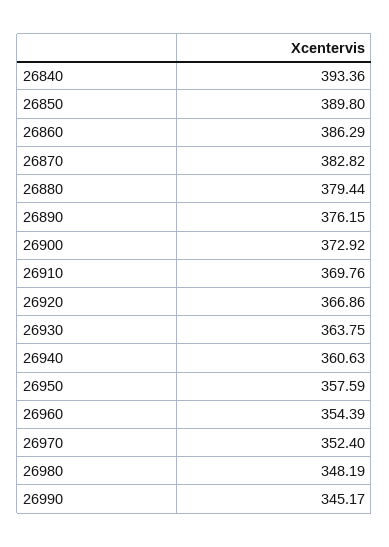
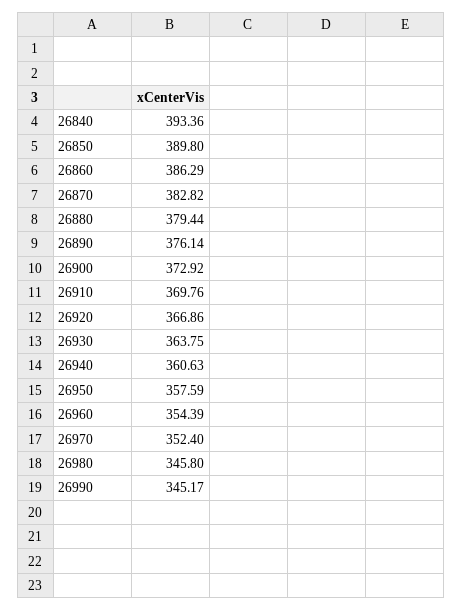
26890: 376.15 -> 376.14
26980: 348.19 -> 345.8

